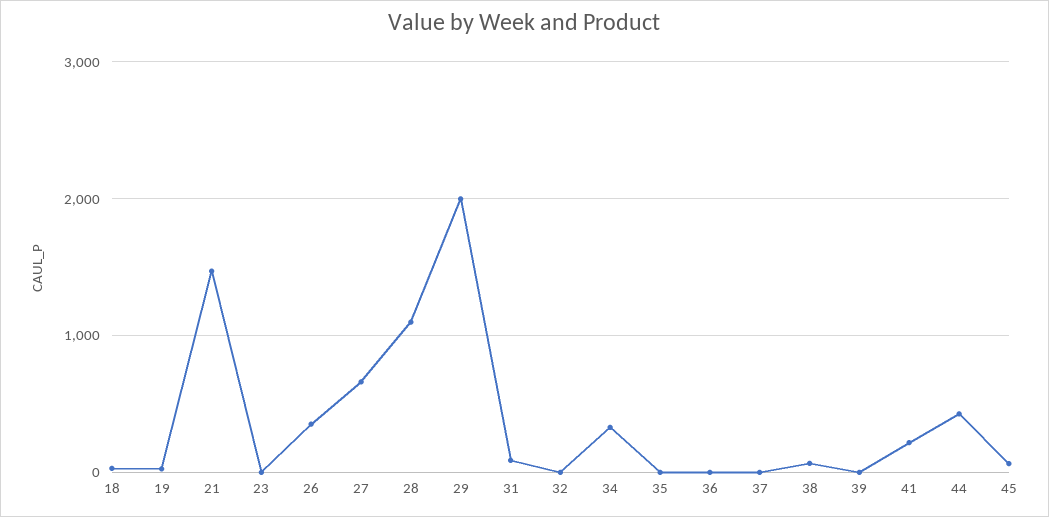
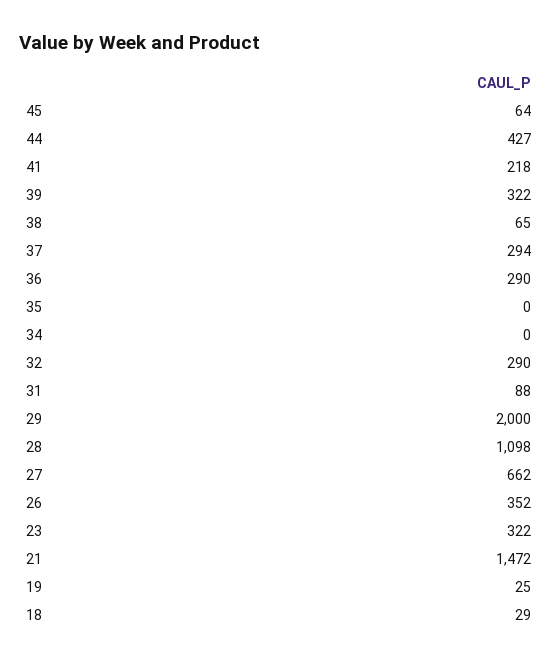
23: 0 -> 322
32: 0 -> 290
34: 300 -> 0
36: 0 -> 290
37: 0 -> 294
39: 0 -> 322

